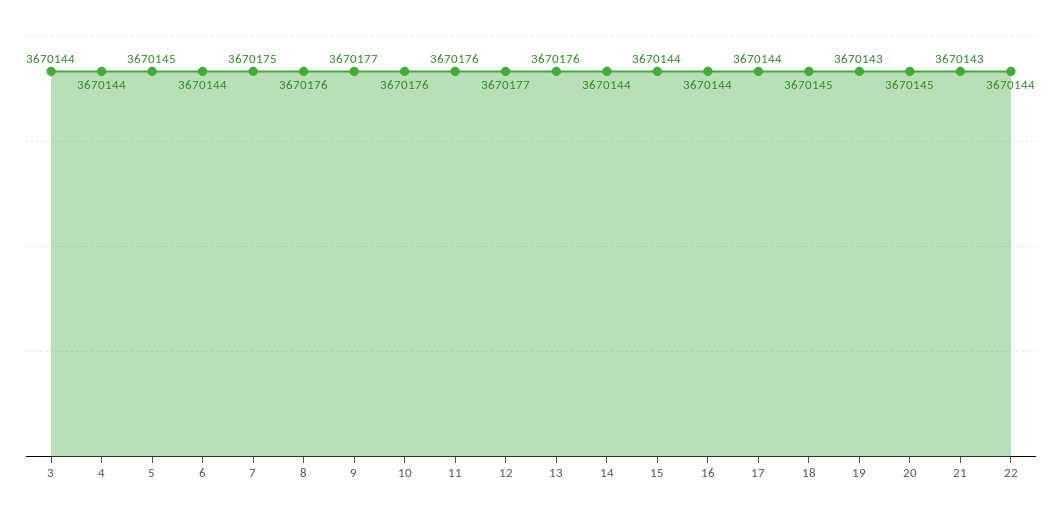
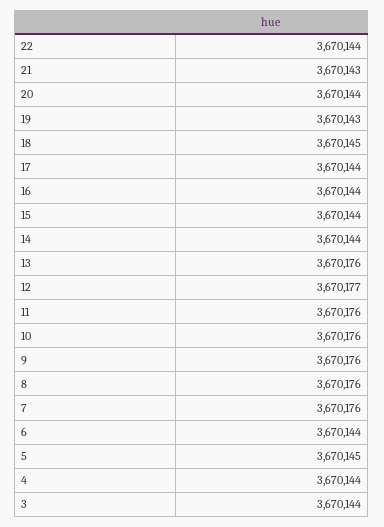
7: 3670175 -> 3670176
9: 3670177 -> 3670176
20: 3670145 -> 3670144

